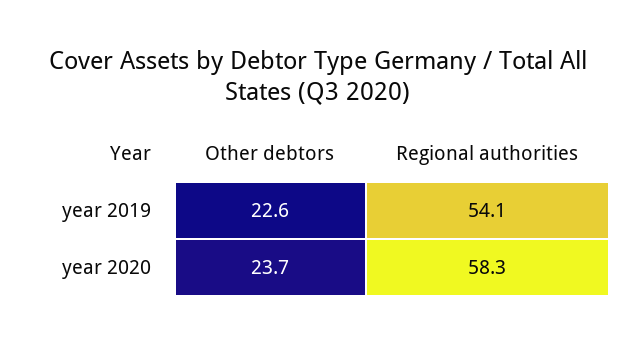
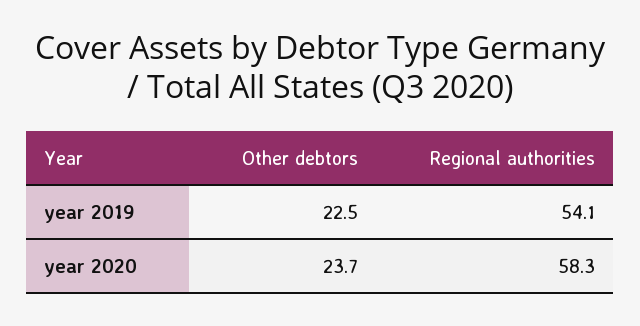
Other debtors, year 2019: 22.6 -> 22.5

